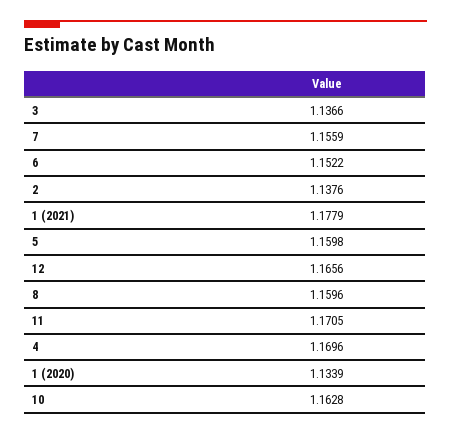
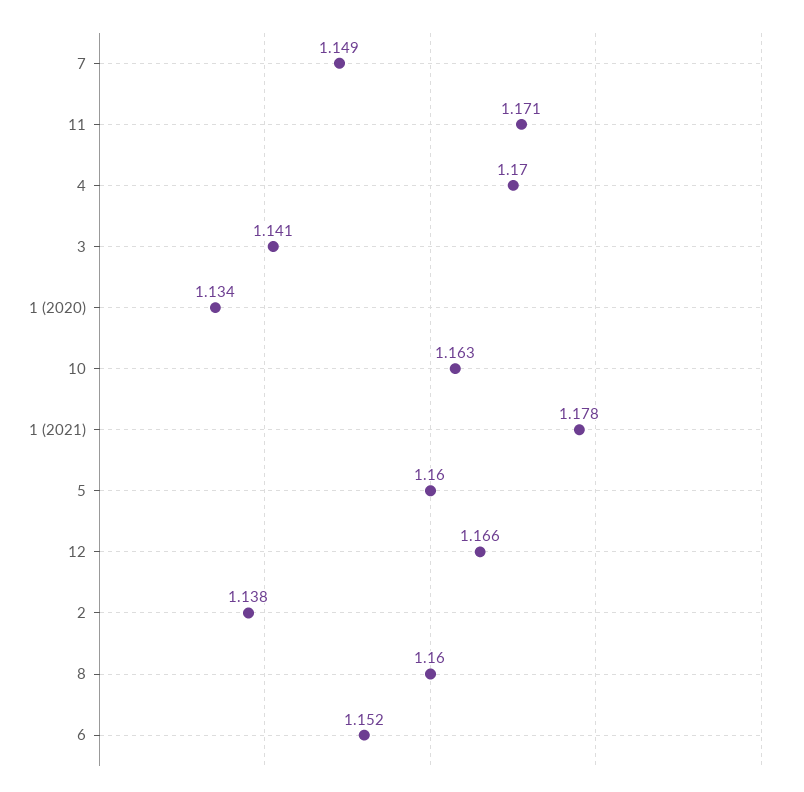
3: 1.1366 -> 1.141
7: 1.1559 -> 1.149

